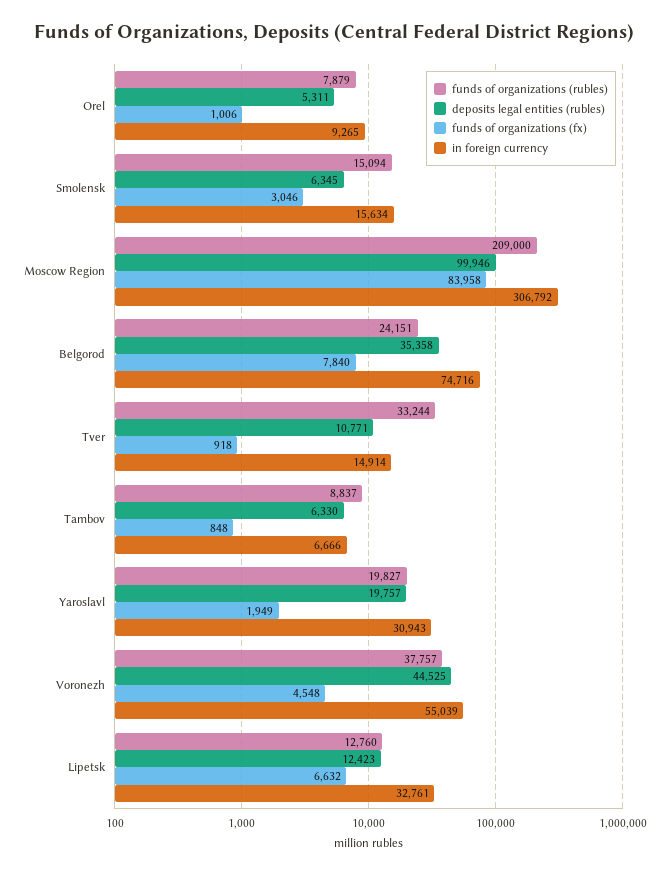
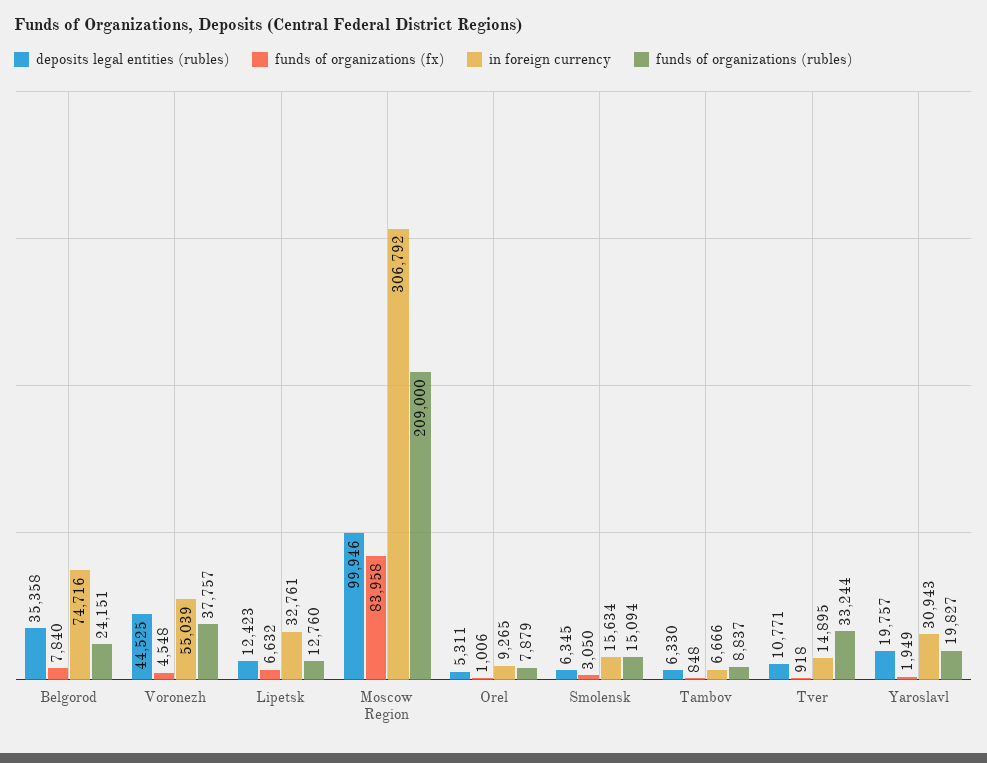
funds of organizations (fx), Smolensk: 3046 -> 3050
in foreign currency, Tver: 14914 -> 14895

